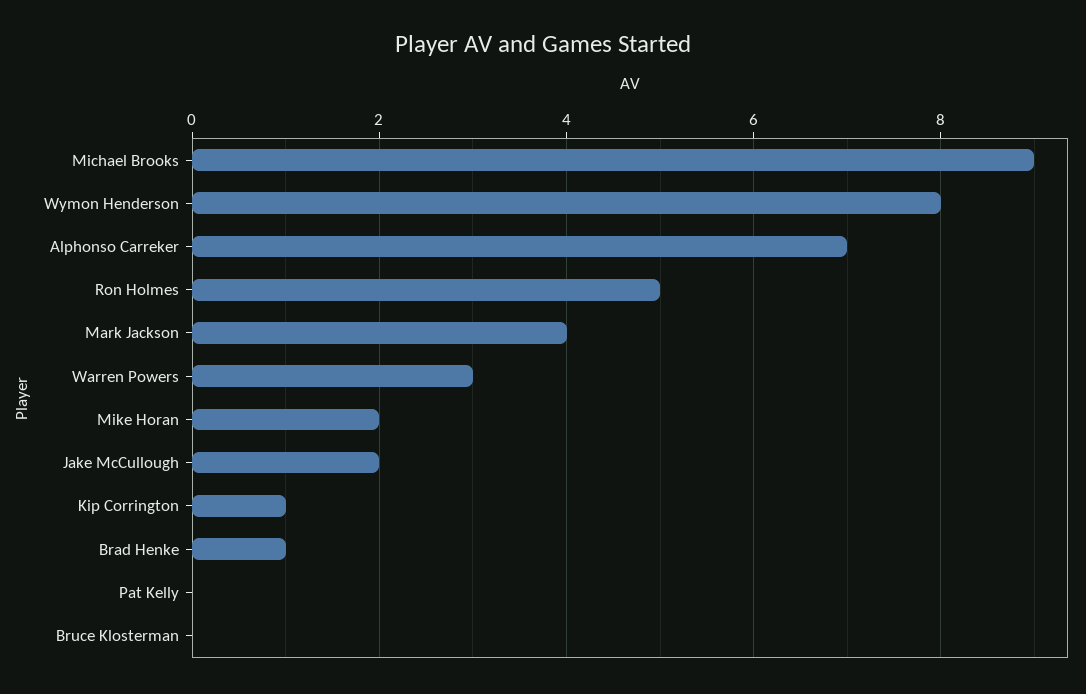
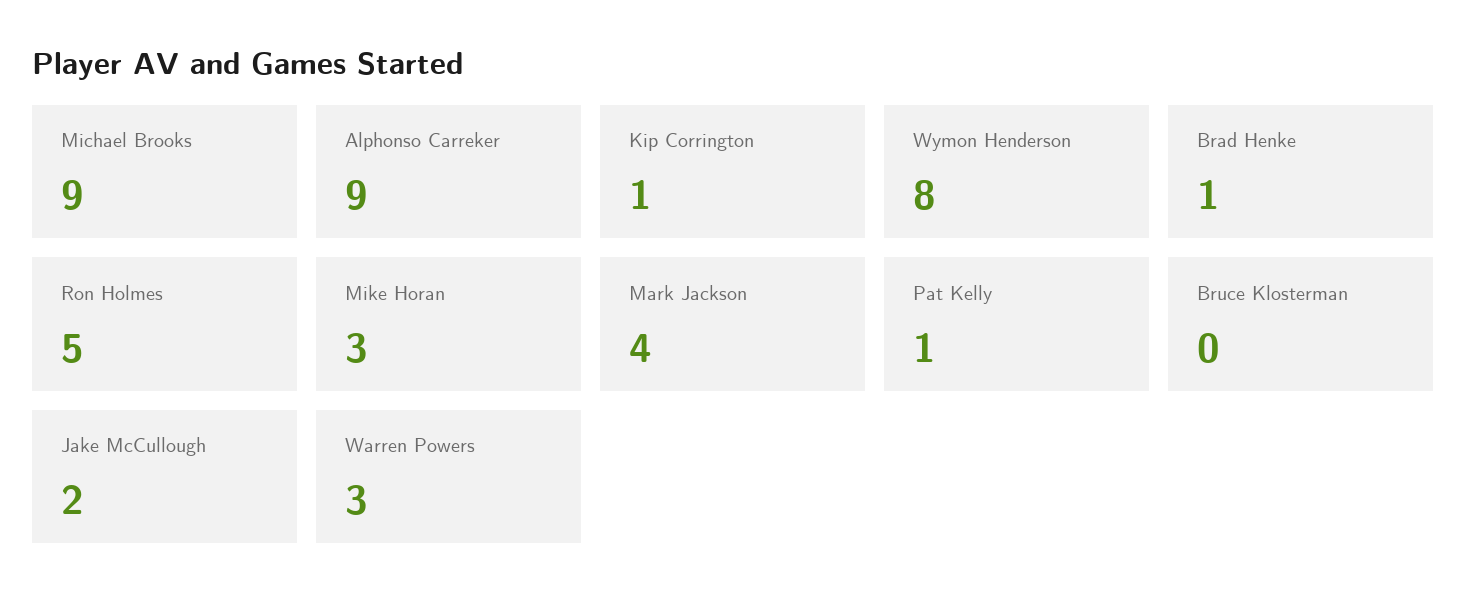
Alphonso Carreker: 7 -> 9
Mike Horan: 2 -> 3
Pat Kelly: 0 -> 1

